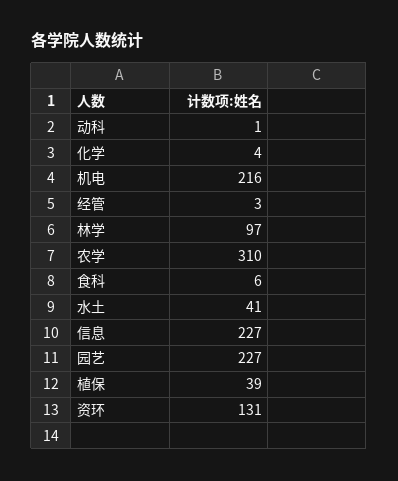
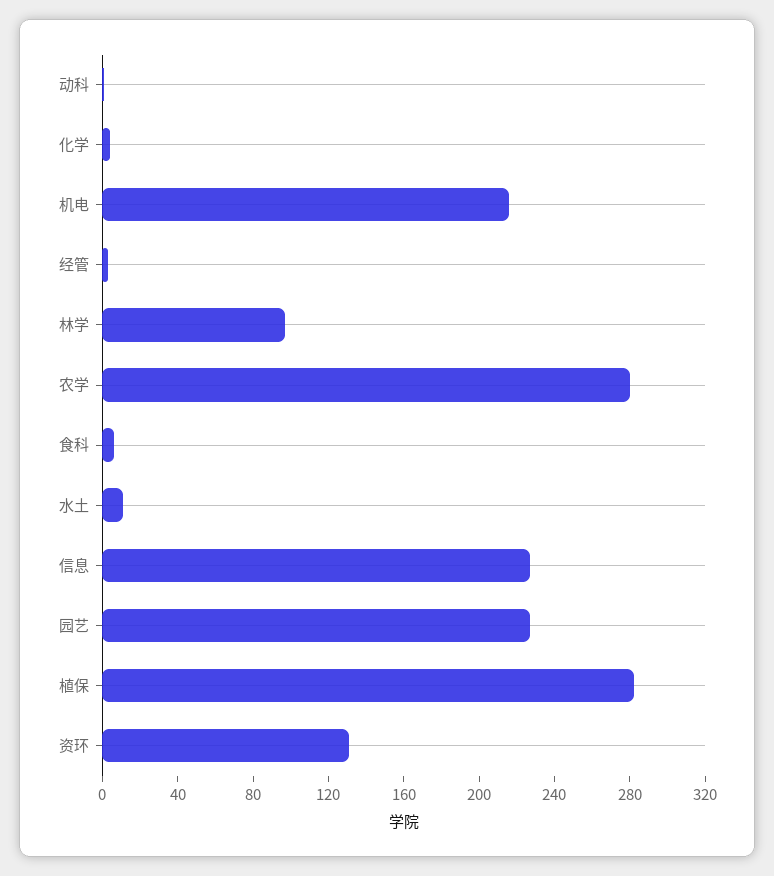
农学: 310 -> 280
水土: 41 -> 10
植保: 39 -> 280

